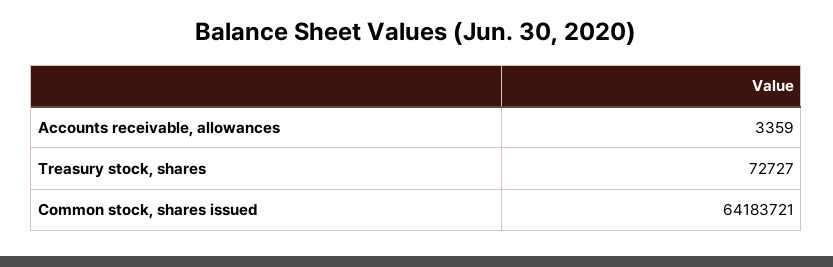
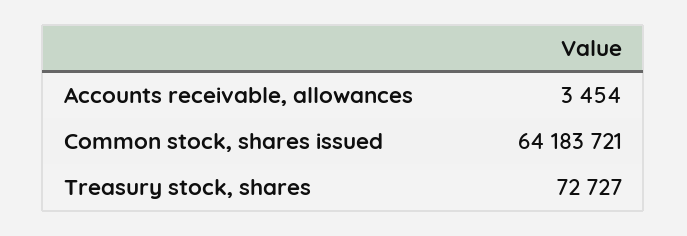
Accounts receivable, allowances: 3359 -> 3454

